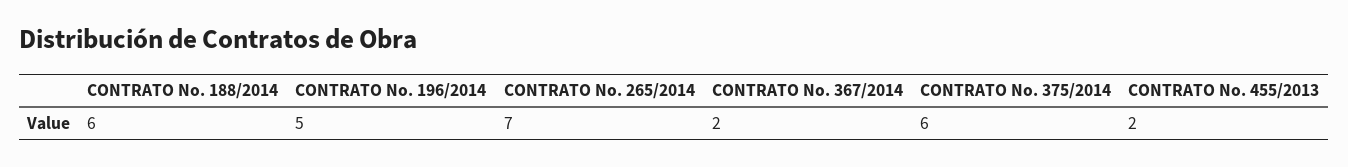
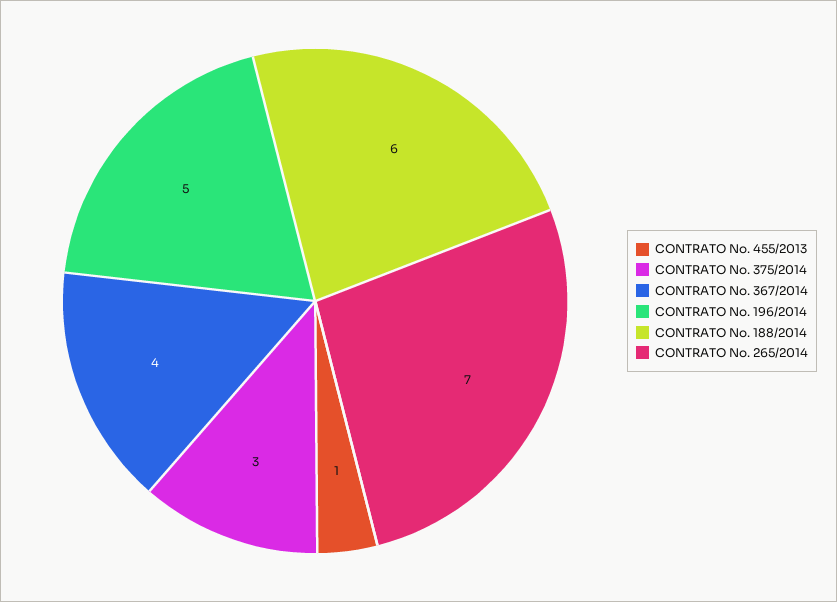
CONTRATO No. 367/2014: 2 -> 4
CONTRATO No. 375/2014: 6 -> 3
CONTRATO No. 455/2013: 2 -> 1

